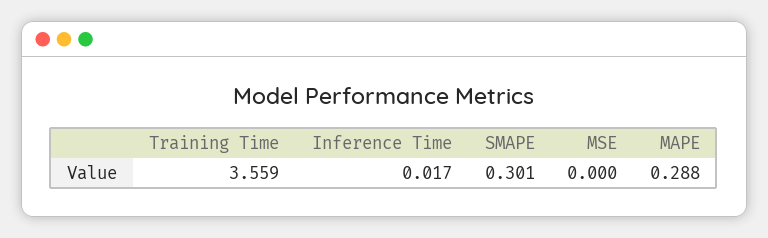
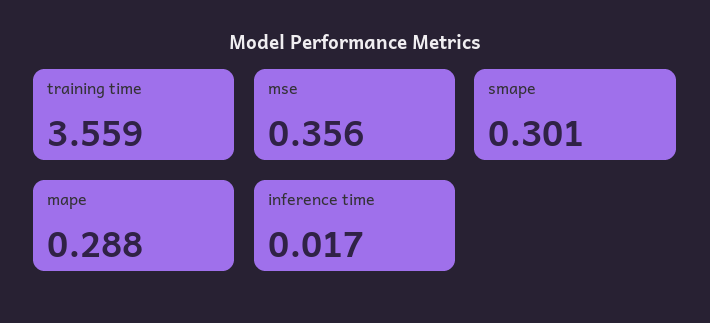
MSE: 0 -> 0.356

